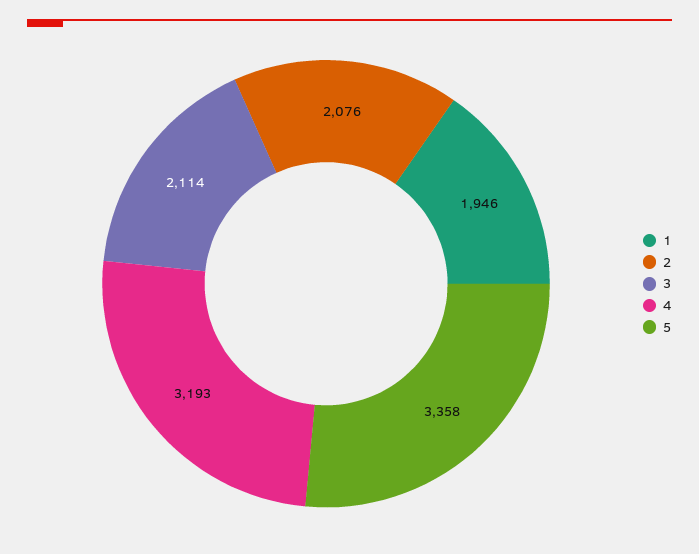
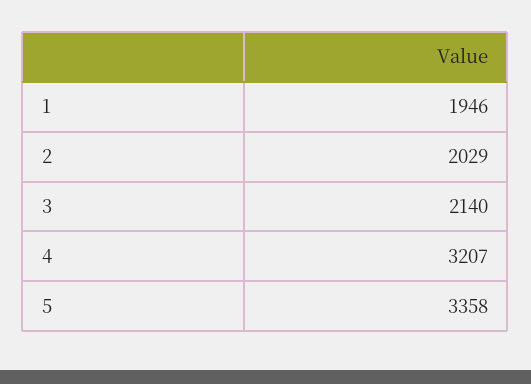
2: 2076 -> 2029
3: 2114 -> 2140
4: 3193 -> 3207

